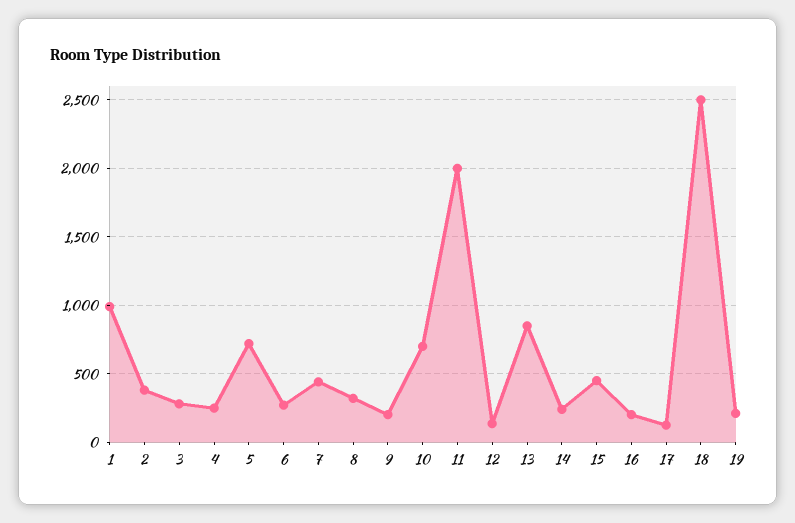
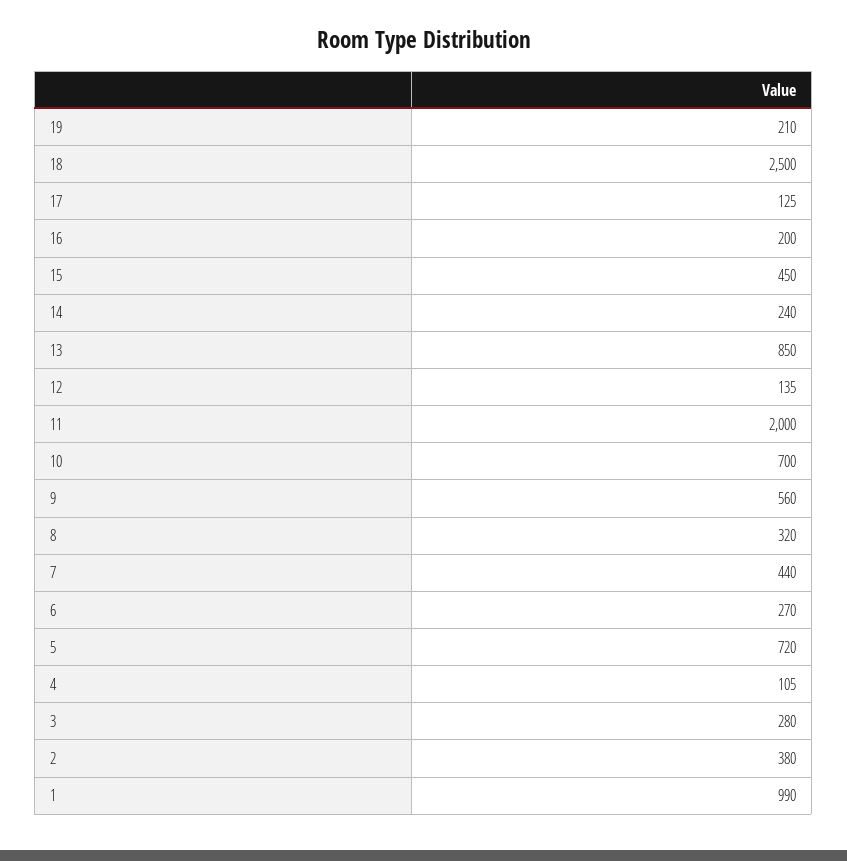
4: 250 -> 105
9: 200 -> 560

